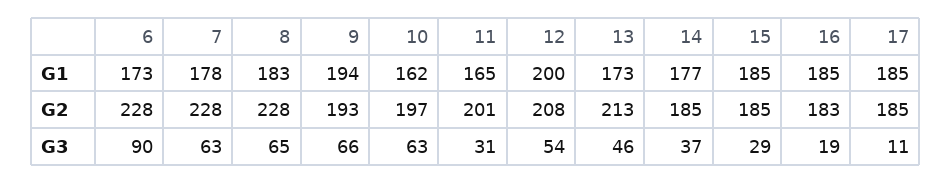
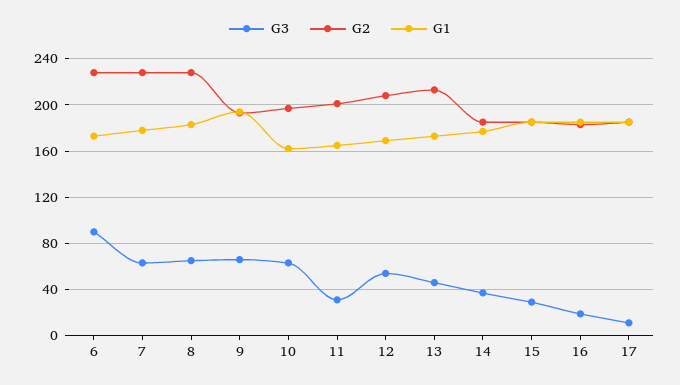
G1, 12: 200 -> 170

